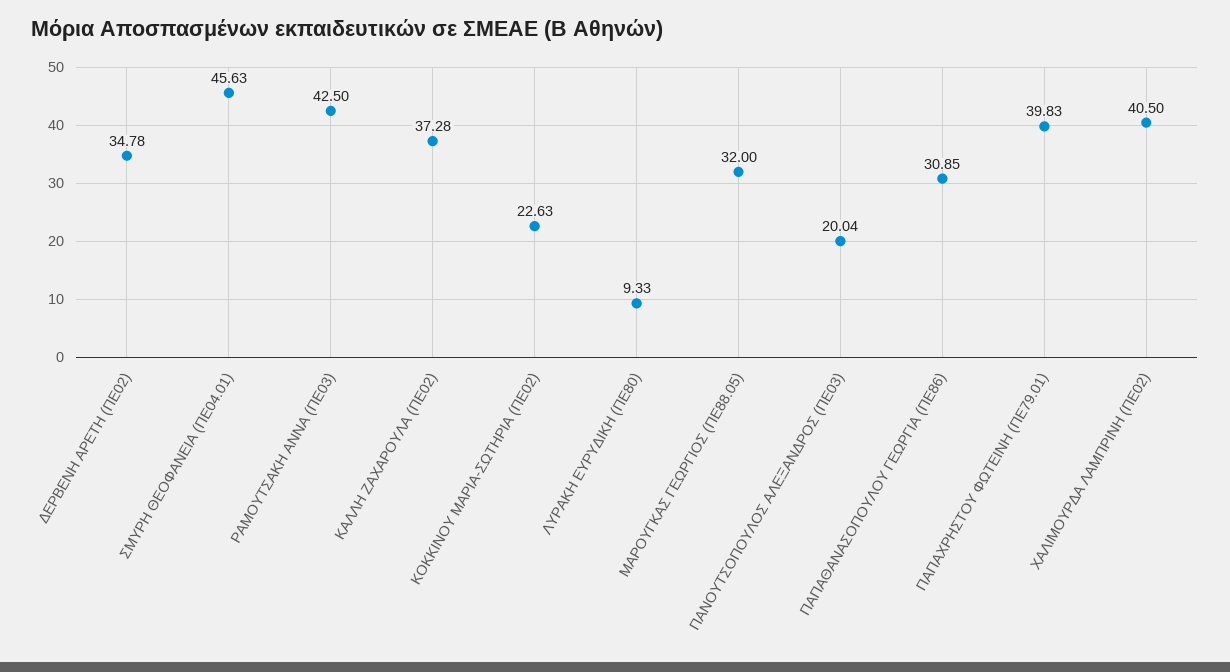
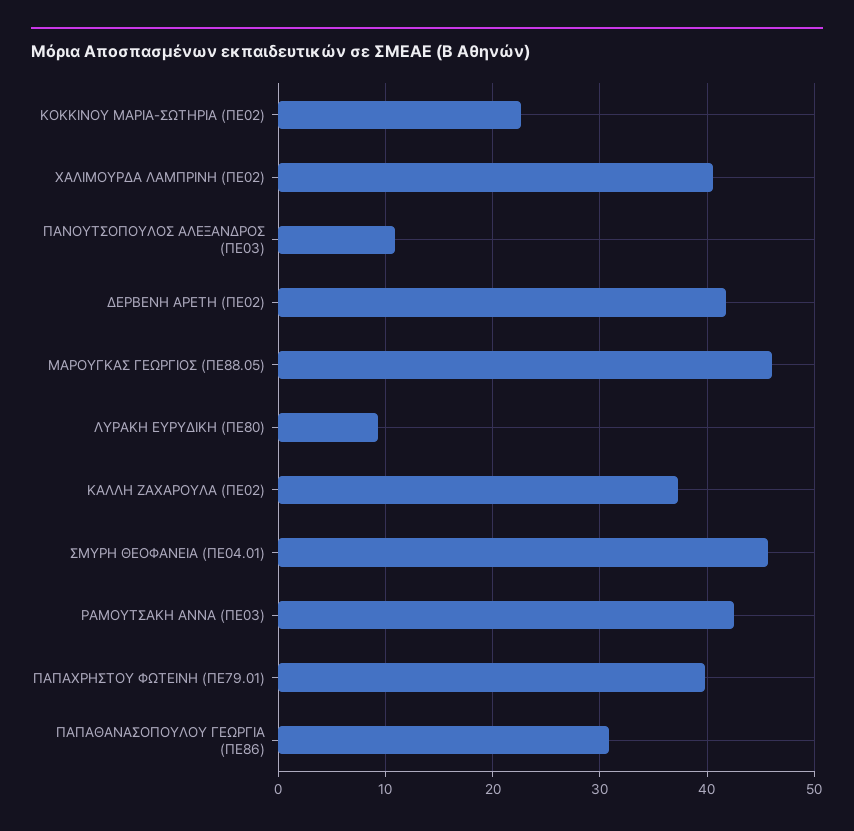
ΔΕΡΒΕΝΗ ΑΡΕΤΗ (ΠΕ02): 34.78 -> 42
ΜΑΡΟΥΓΚΑΣ ΓΕΩΡΓΙΟΣ (ΠΕ88.05): 32 -> 46
ΠΑΝΟΥΤΣΟΠΟΥΛΟΣ ΑΛΕΞΑΝΔΡΟΣ (ΠΕ03): 20.04 -> 11

